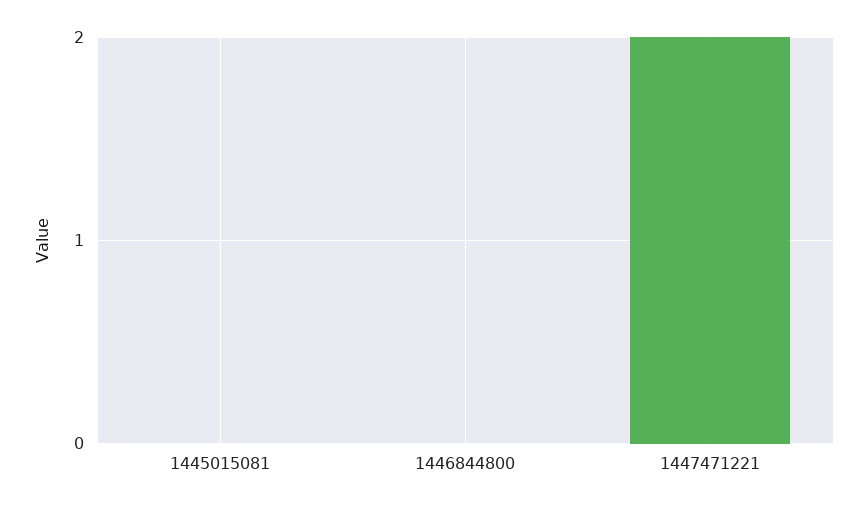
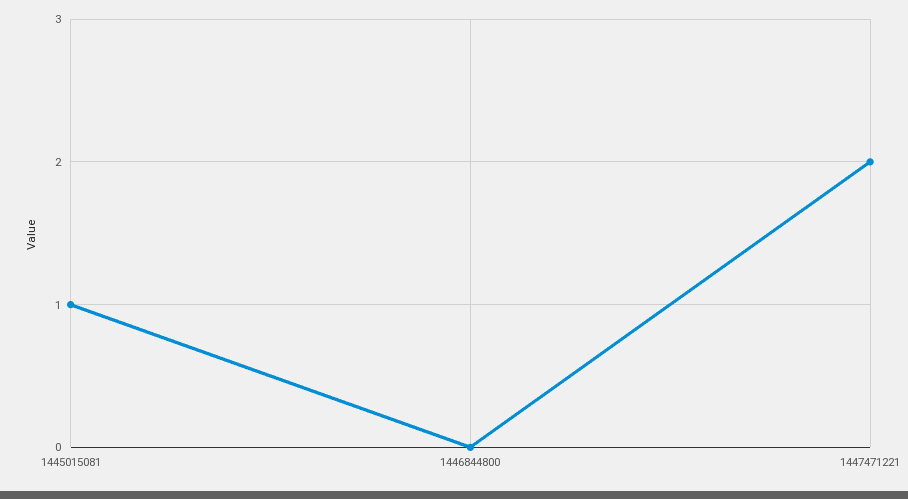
1445015081: 0 -> 1

